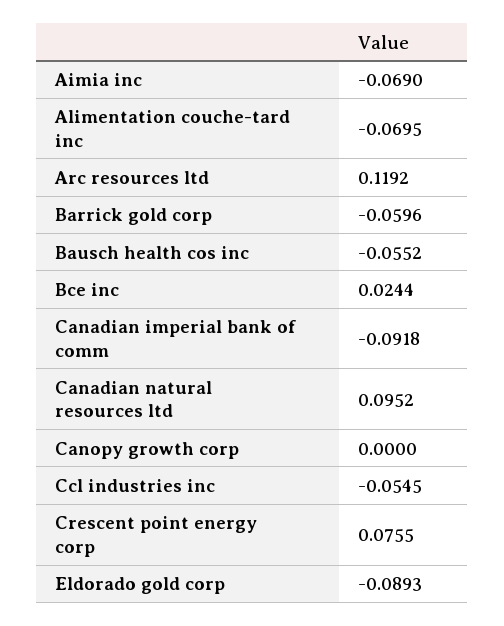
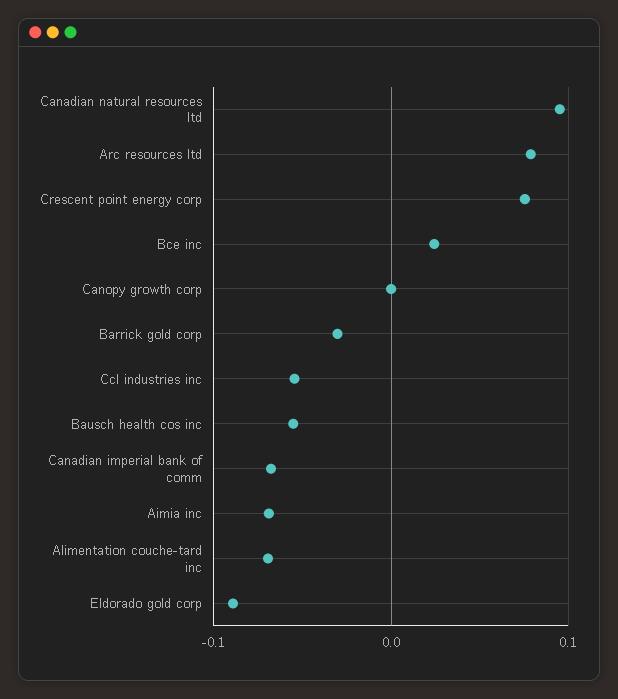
Arc resources ltd: 0.1192 -> 0.08
Barrick gold corp: -0.0596 -> -0.03
Canadian imperial bank of comm: -0.0918 -> -0.07

